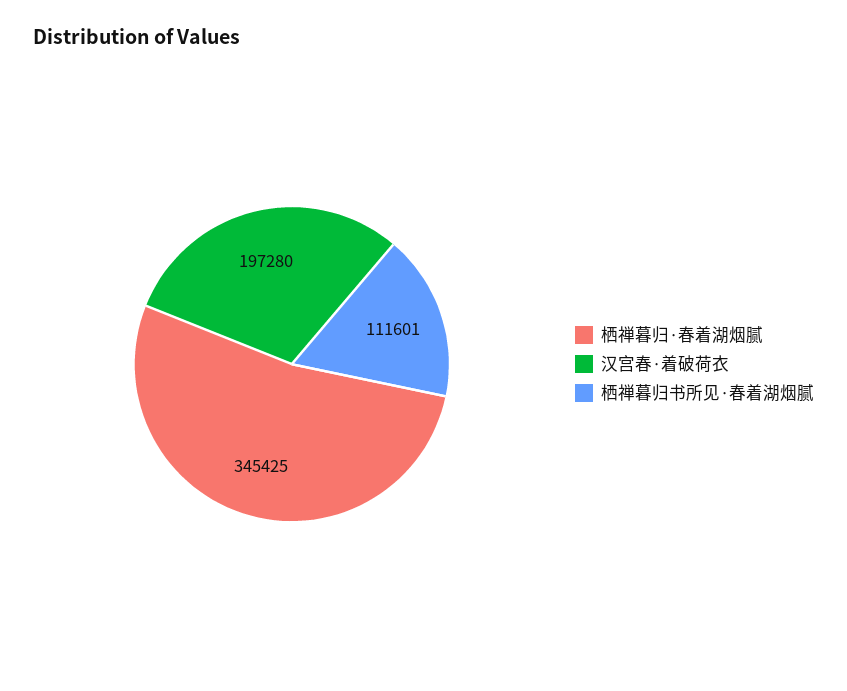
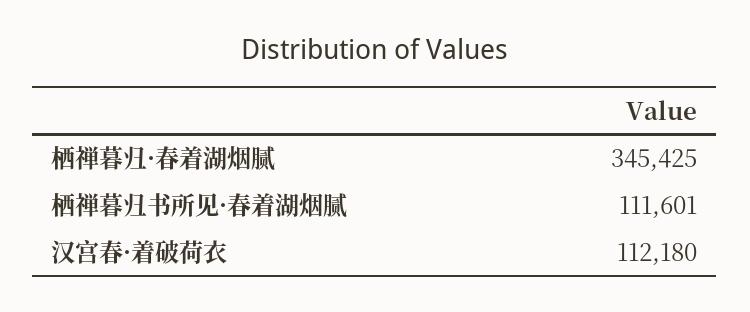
汉宫春·着破荷衣: 197280 -> 112180

